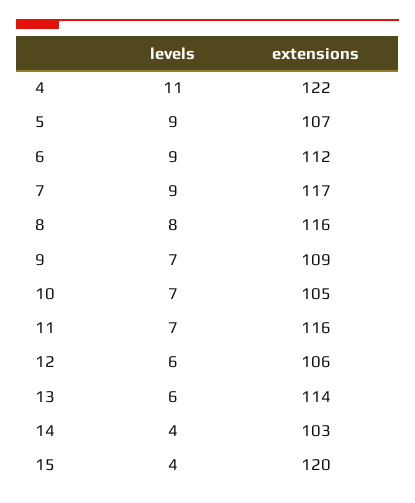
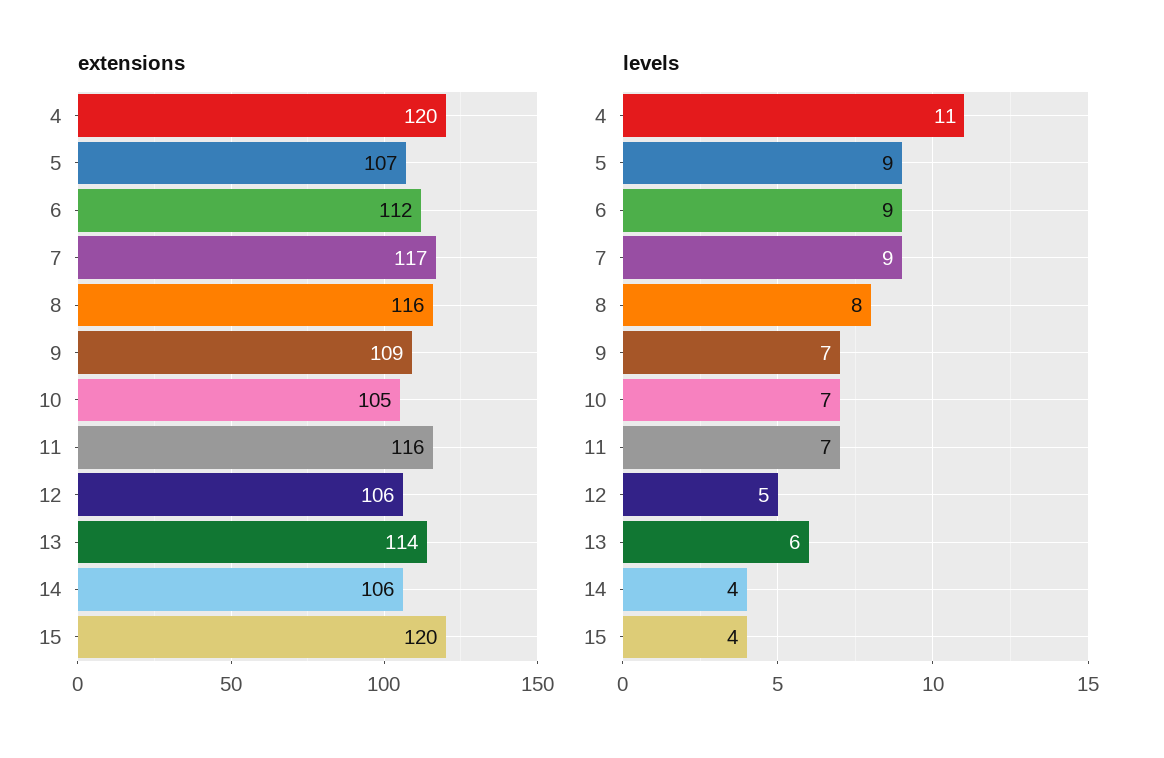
extensions, 4: 122 -> 120
levels, 12: 6 -> 5
extensions, 14: 103 -> 106

